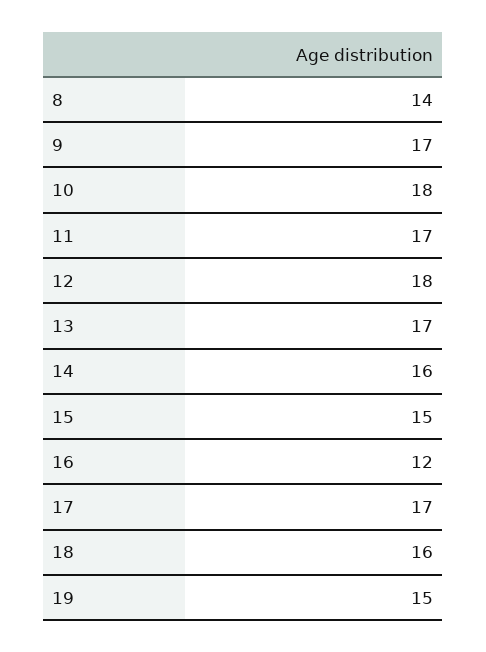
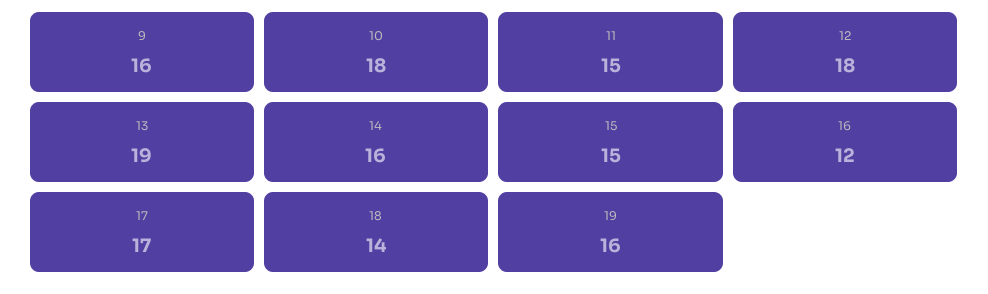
8: 14 -> none
9: 17 -> 16
11: 17 -> 15
13: 17 -> 19
18: 16 -> 14
19: 15 -> 16

